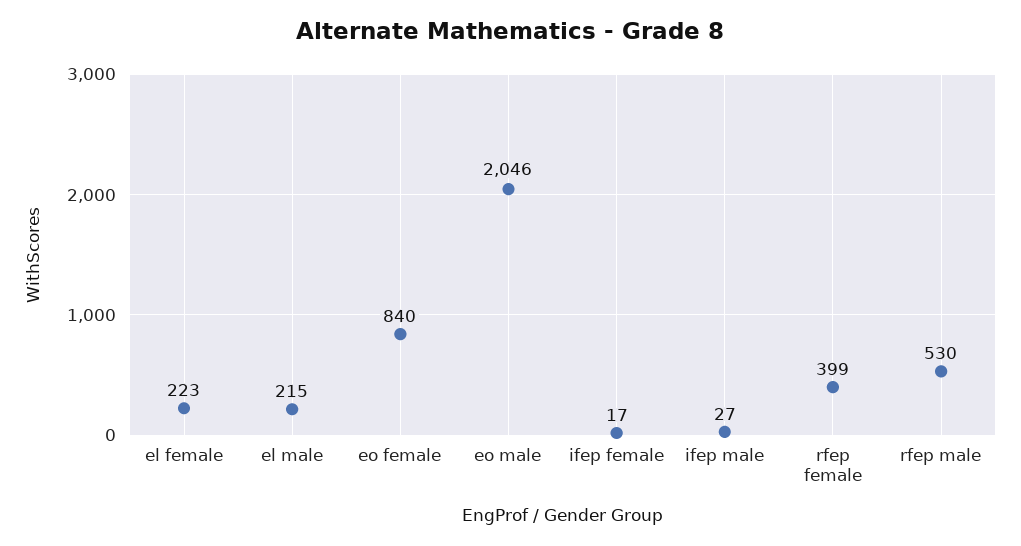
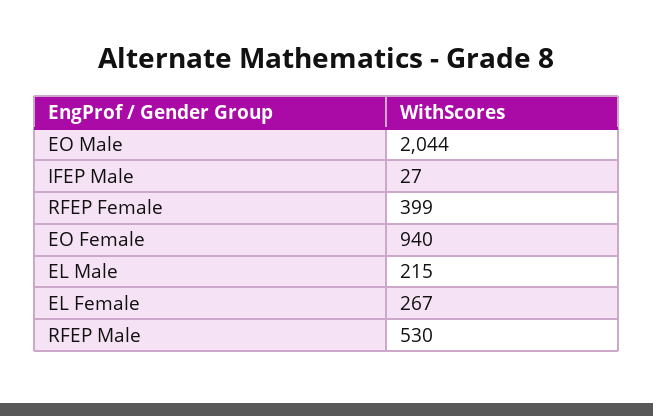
el female: 223 -> 267
eo female: 840 -> 940
eo male: 2046 -> 2044
ifep female: 17 -> none

